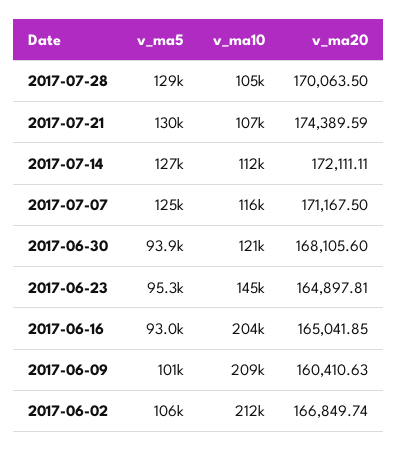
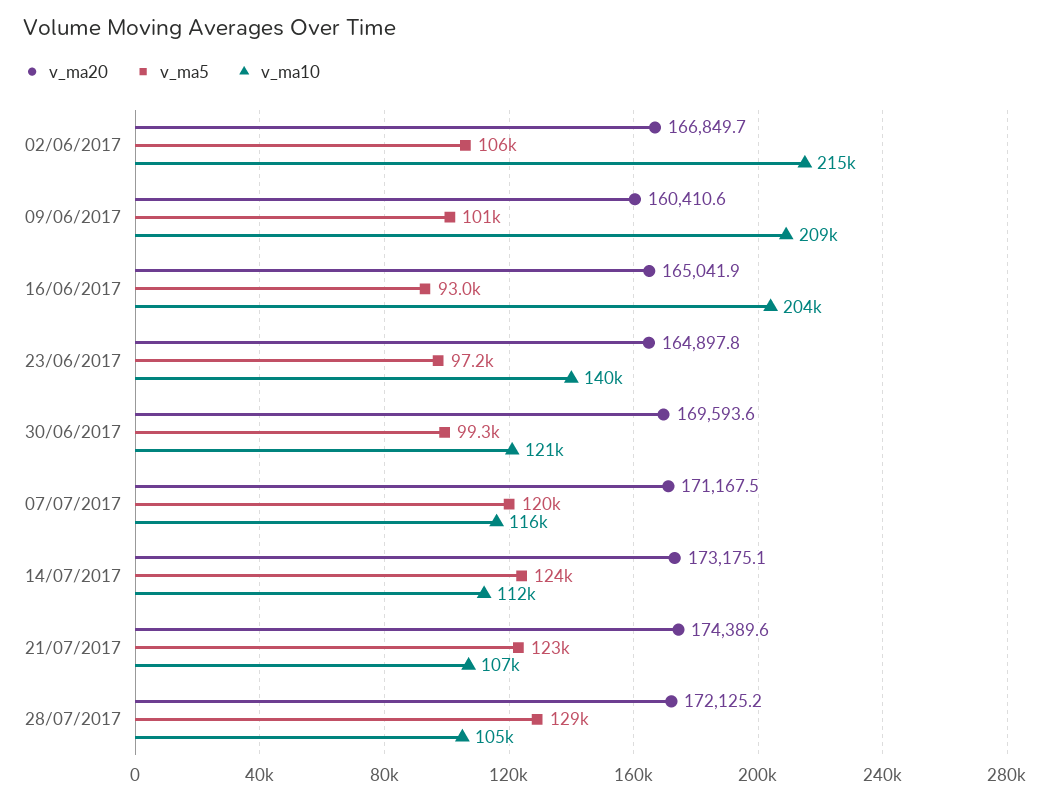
v_ma20, 2017-07-28: 170063.5 -> 172125.2
v_ma5, 2017-07-21: 130000 -> 123000
v_ma5, 2017-07-14: 127000 -> 124000
v_ma20, 2017-07-14: 172111.11 -> 173175.1
v_ma5, 2017-07-07: 125000 -> 120000
v_ma5, 2017-06-30: 93900 -> 99300
v_ma20, 2017-06-30: 168105.6 -> 169593.6
v_ma5, 2017-06-23: 95300 -> 97200
v_ma10, 2017-06-23: 145000 -> 140000
v_ma10, 2017-06-02: 212000 -> 215000

